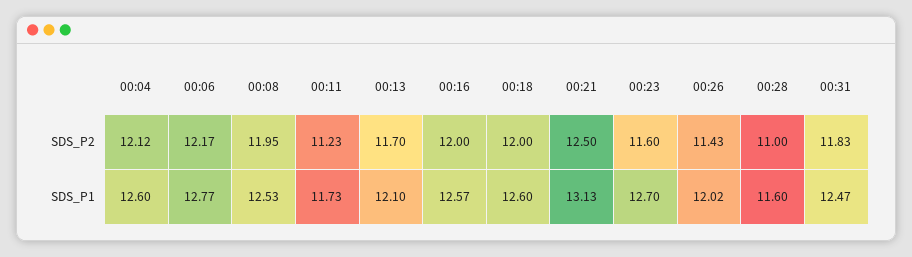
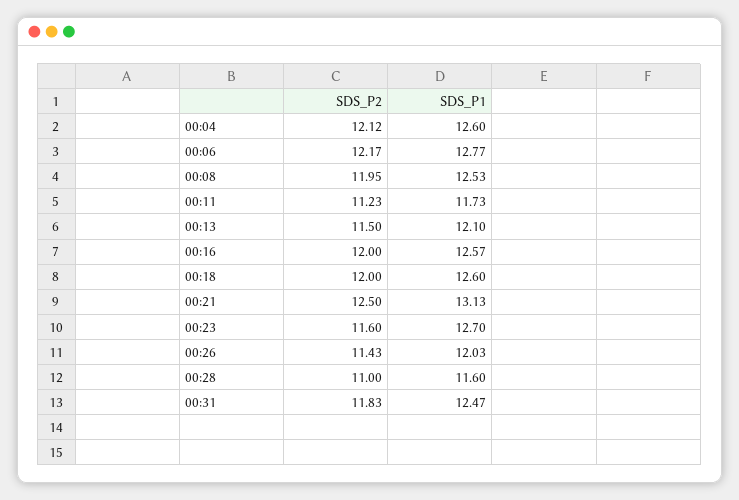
00:13, SDS_P2: 11.7 -> 11.5
00:26, SDS_P1: 12.02 -> 12.03

